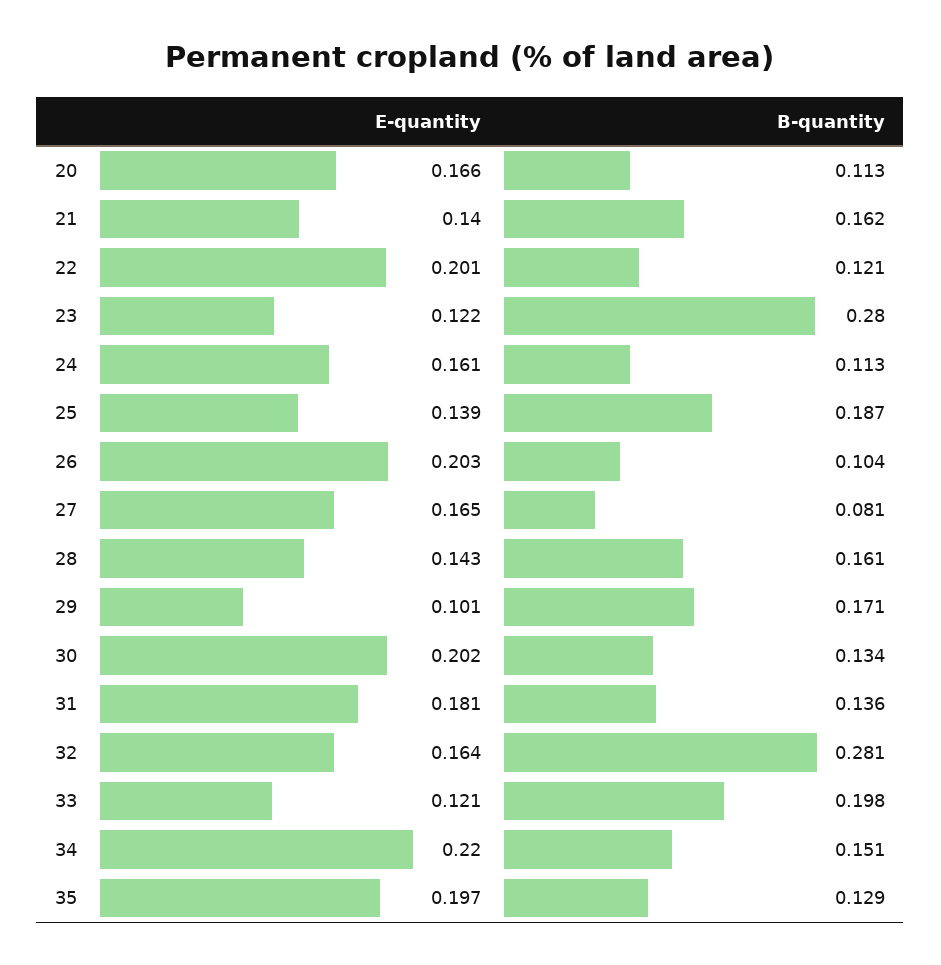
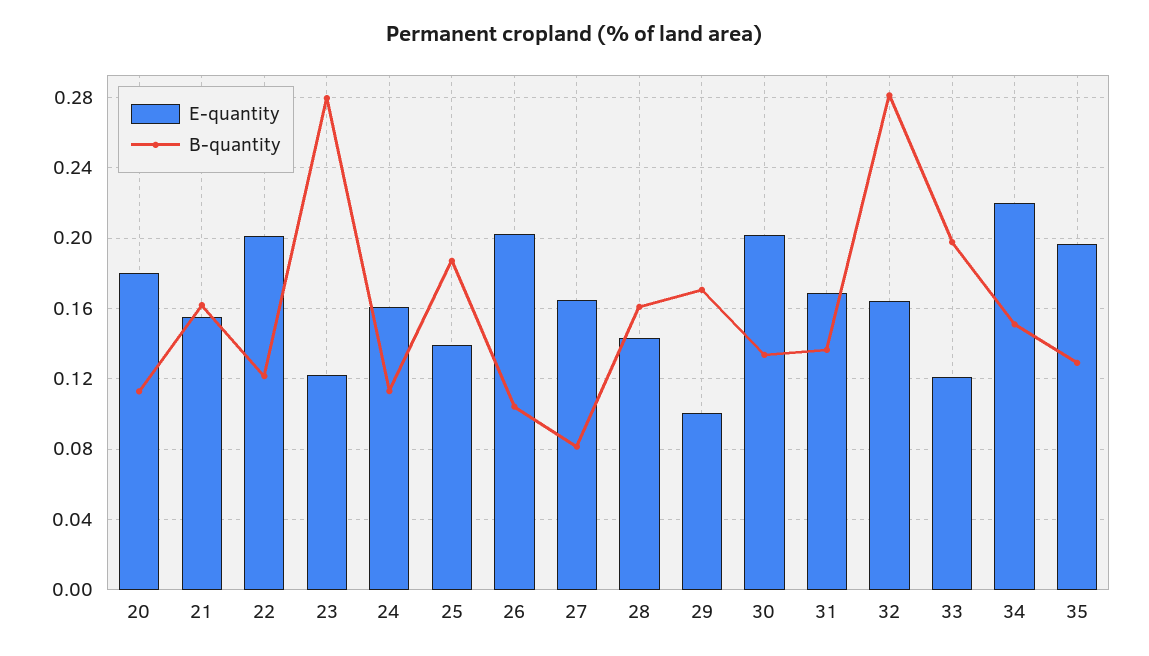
E-quantity, 20: 0.166 -> 0.18
E-quantity, 21: 0.14 -> 0.155
E-quantity, 31: 0.181 -> 0.17

